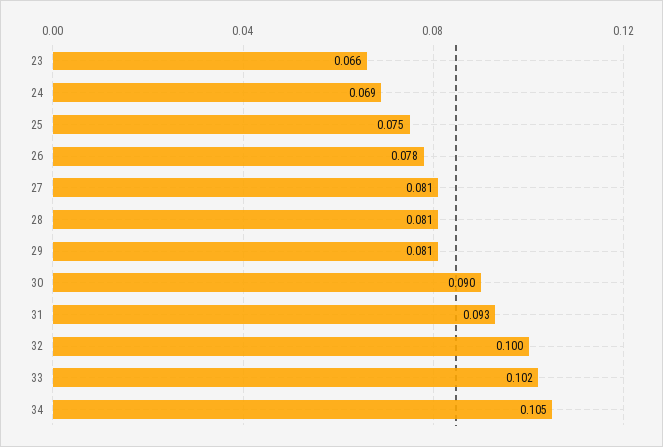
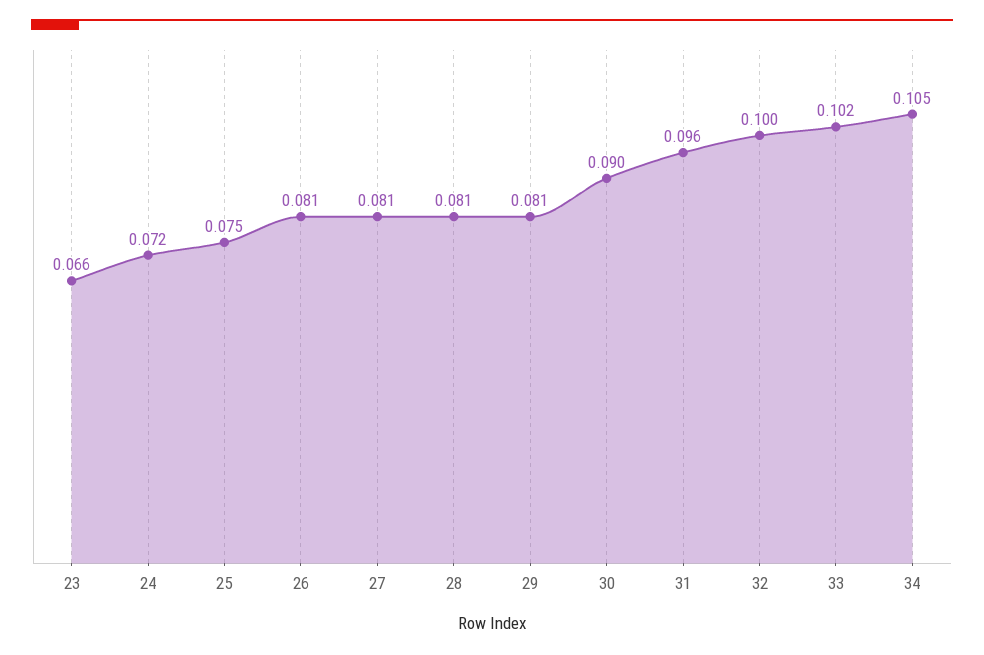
24: 0.069 -> 0.072
26: 0.078 -> 0.081
31: 0.093 -> 0.096

